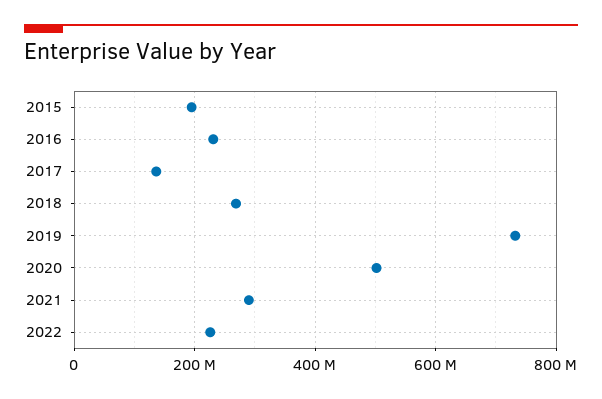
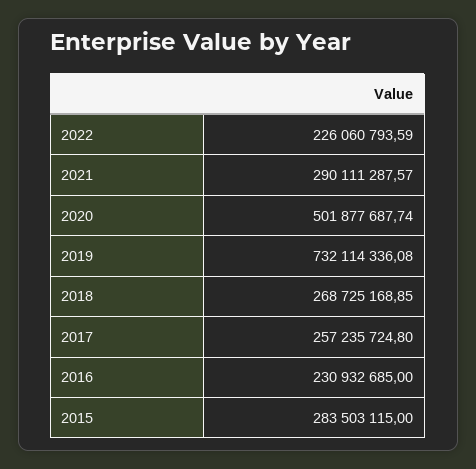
2015: 200000000 -> 283503115
2017: 140000000 -> 257235724.8

